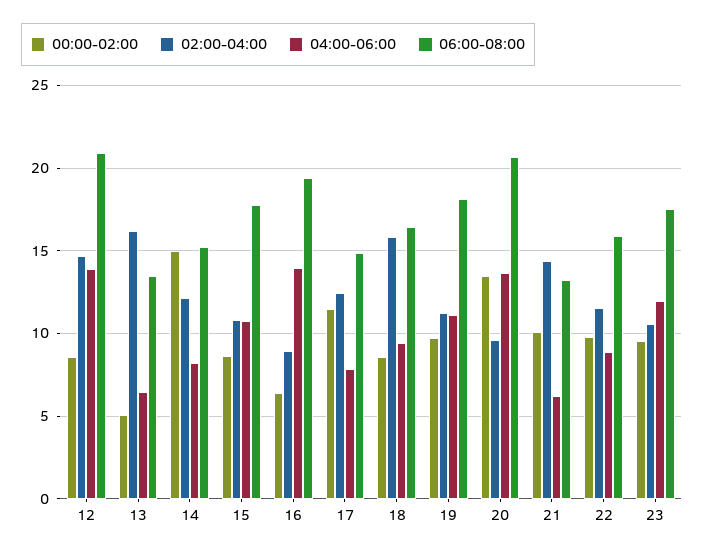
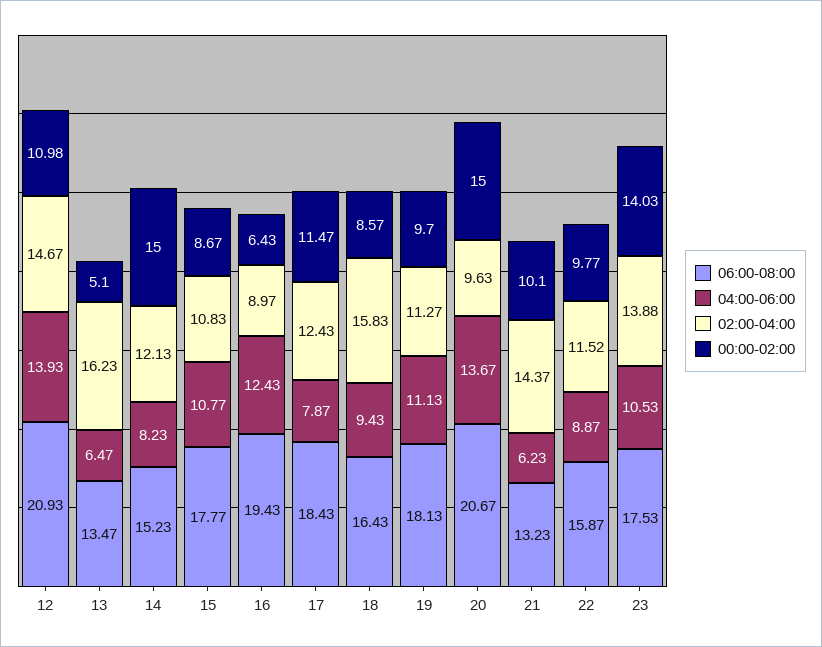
00:00-02:00, 12: 8.5 -> 10.98
04:00-06:00, 16: 14 -> 12.43
06:00-08:00, 17: 15 -> 18.43
00:00-02:00, 20: 13.5 -> 15
00:00-02:00, 23: 9.5 -> 14.03
02:00-04:00, 23: 10.5 -> 13.88
04:00-06:00, 23: 12 -> 10.53

